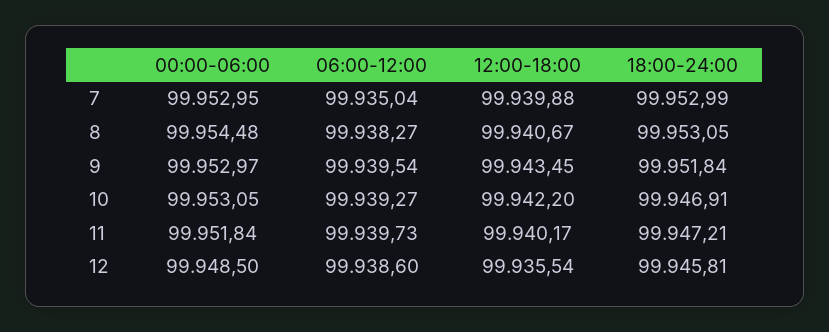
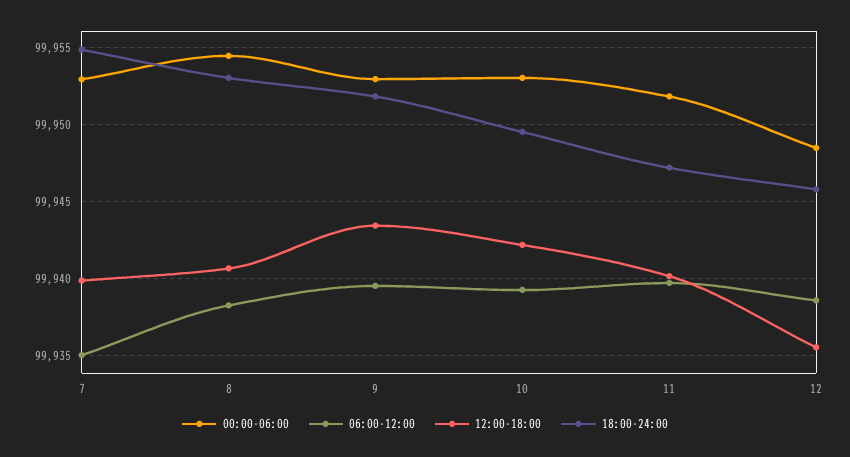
18:00-24:00, 7: 99952.99 -> 99955
18:00-24:00, 10: 99946.91 -> 99949.5

